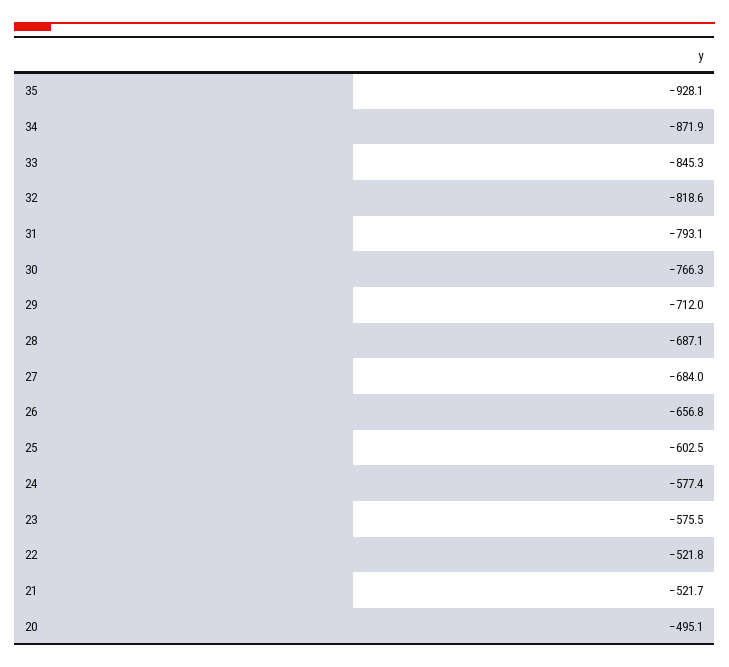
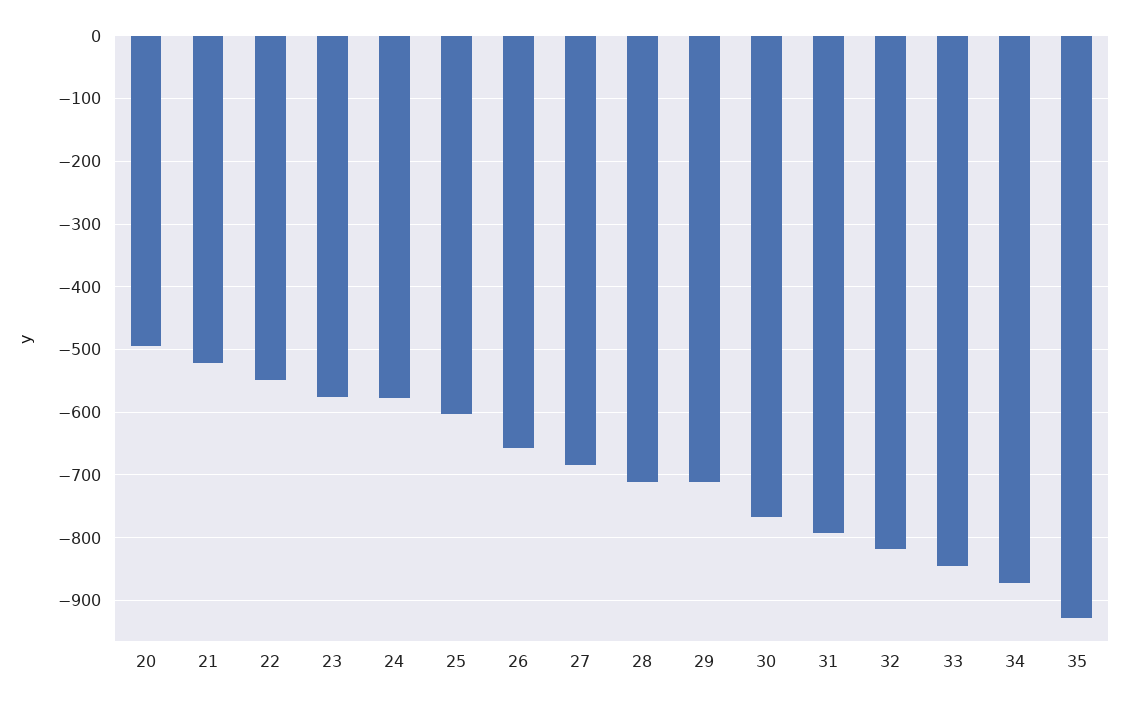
28: -687.1 -> -710
22: -521.8 -> -550

